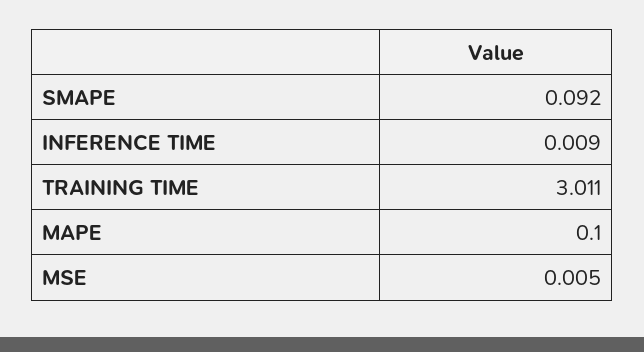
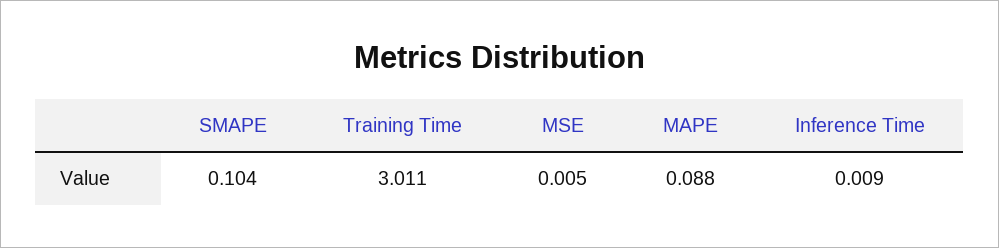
SMAPE: 0.092 -> 0.104
MAPE: 0.1 -> 0.088

